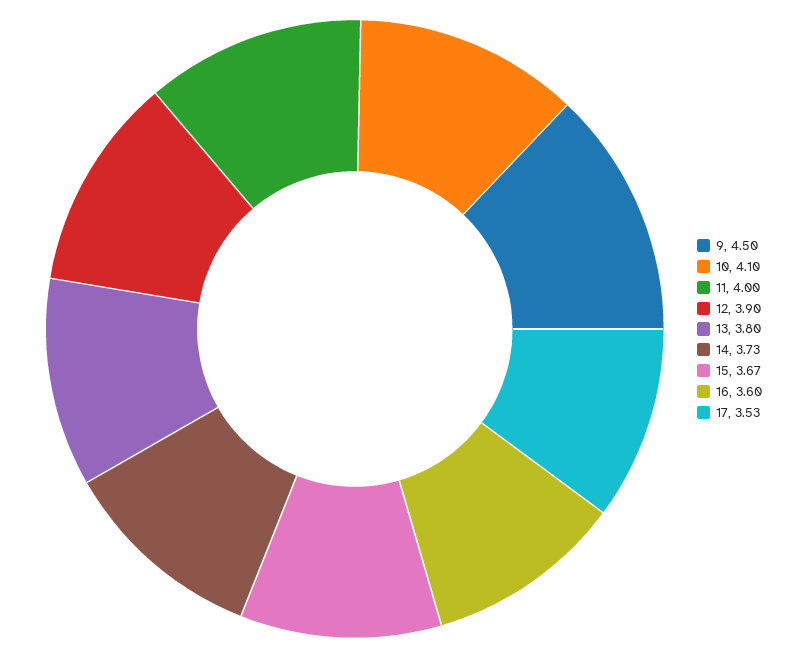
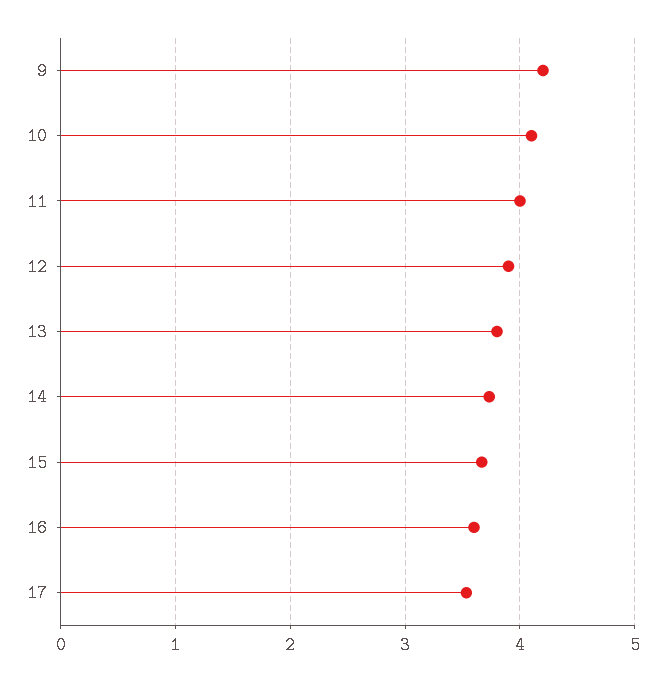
9: 4.5 -> 4.2

